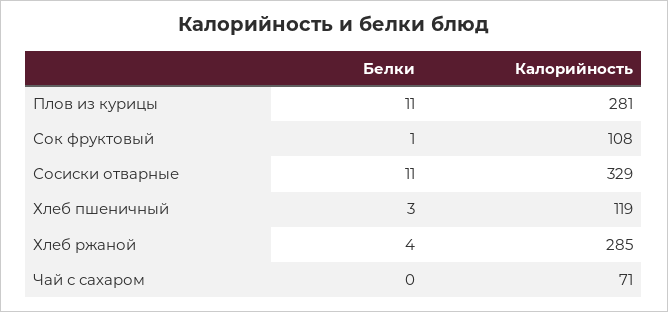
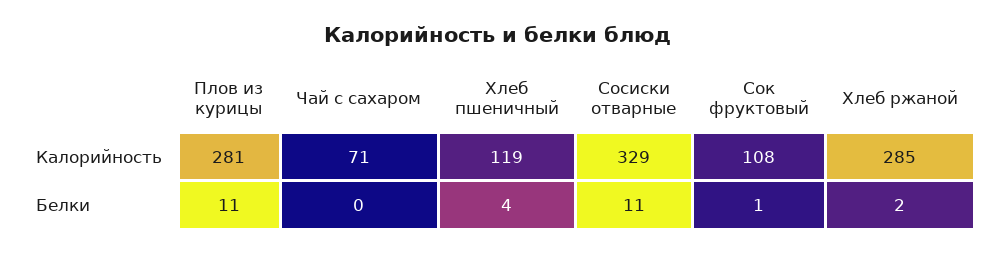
Белки, Хлеб пшеничный: 3 -> 4
Белки, Хлеб ржаной: 4 -> 2

